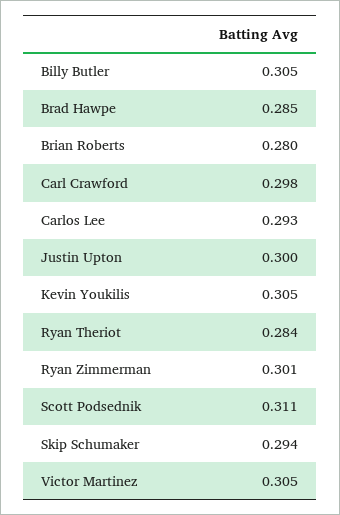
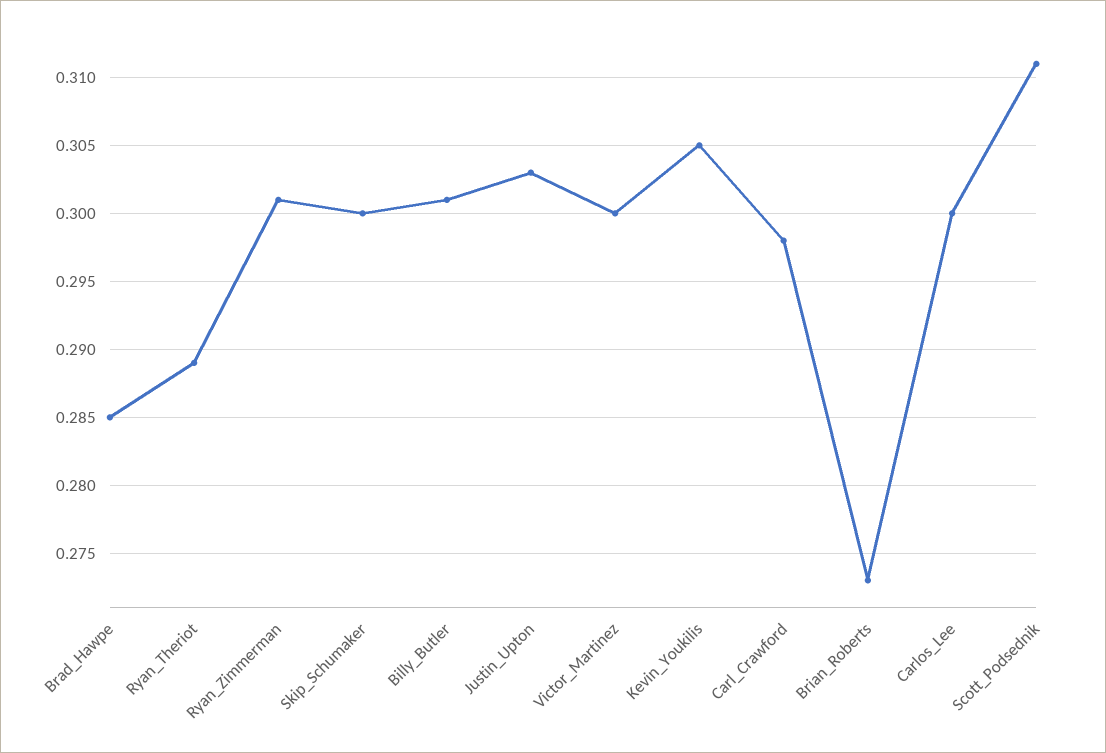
Billy Butler: 0.305 -> 0.301
Brian Roberts: 0.28 -> 0.273
Carlos Lee: 0.293 -> 0.3
Justin Upton: 0.3 -> 0.303
Ryan Theriot: 0.284 -> 0.289
Skip Schumaker: 0.294 -> 0.3
Victor Martinez: 0.305 -> 0.3

